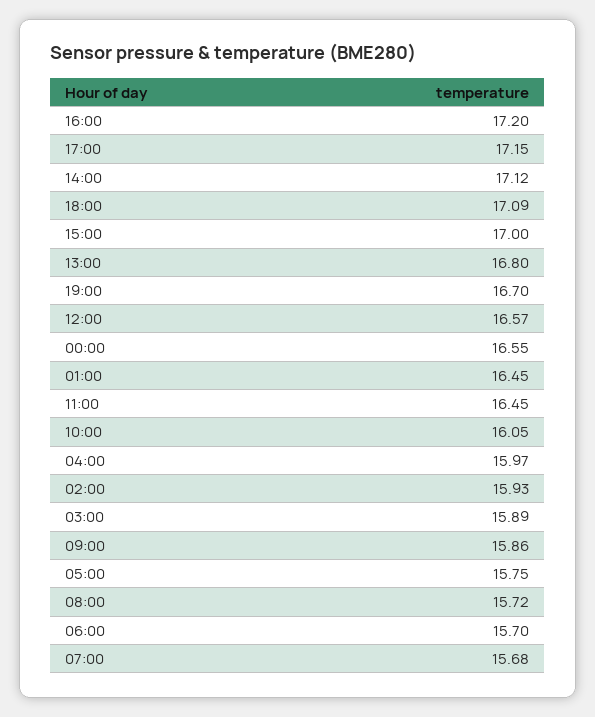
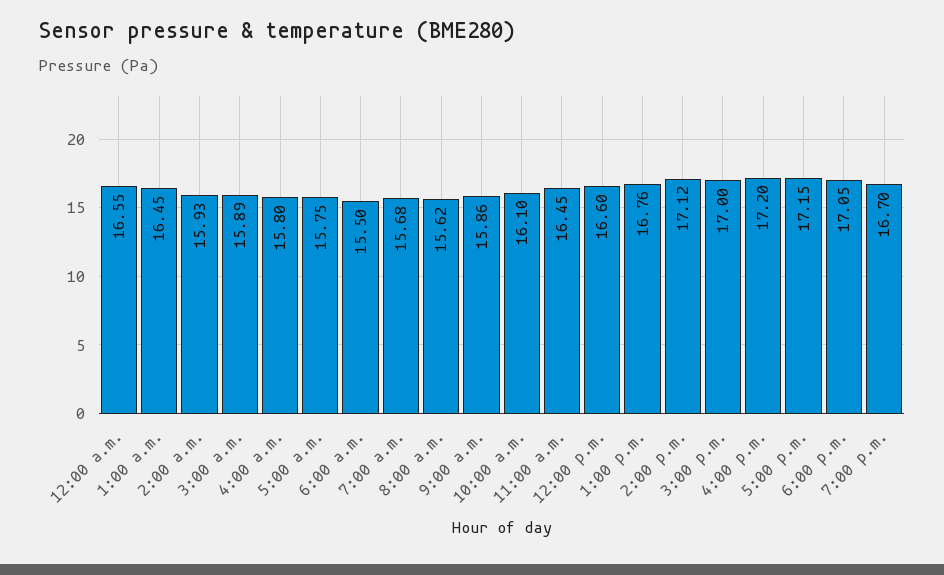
18:00: 17.09 -> 17.05
13:00: 16.8 -> 16.76
12:00: 16.57 -> 16.6
10:00: 16.05 -> 16.1
04:00: 15.97 -> 15.8
08:00: 15.72 -> 15.62
06:00: 15.7 -> 15.5

